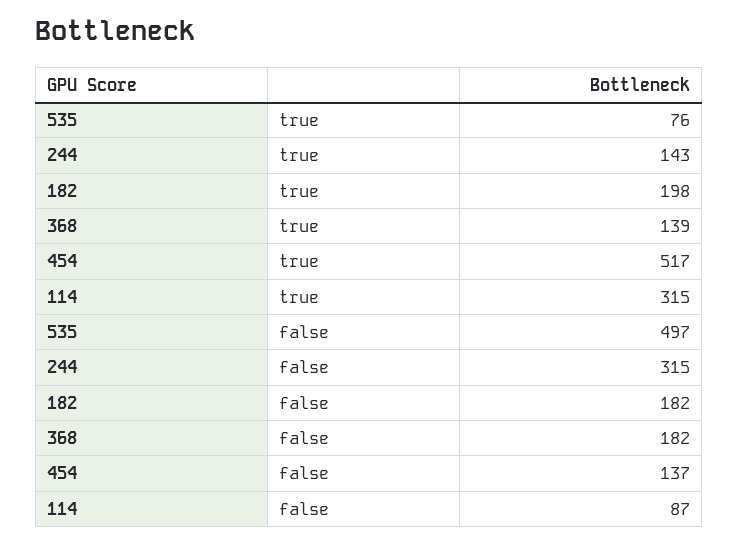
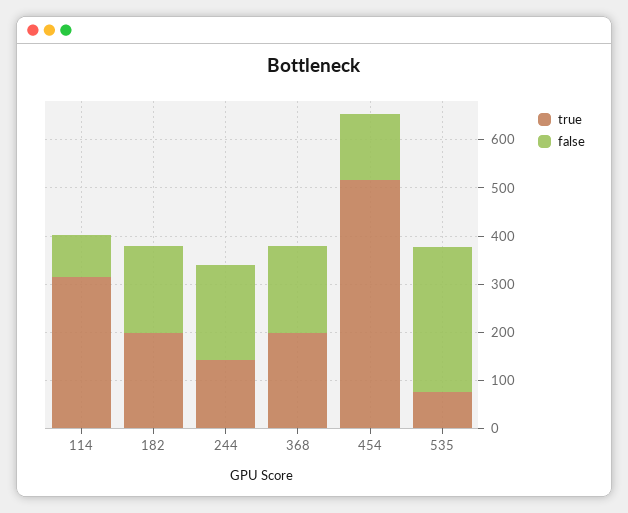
true, 368: 139 -> 200
false, 535: 497 -> 300
false, 244: 315 -> 200

